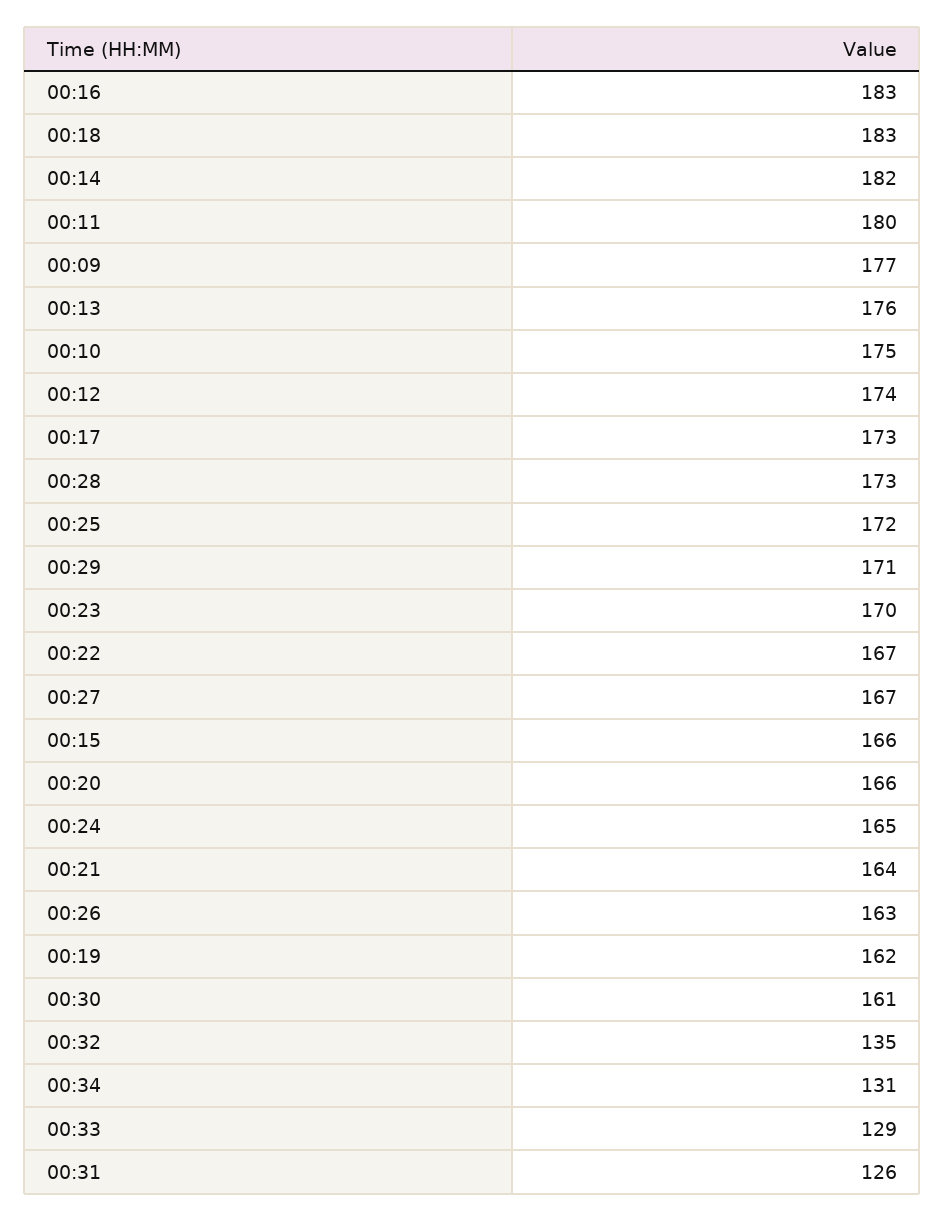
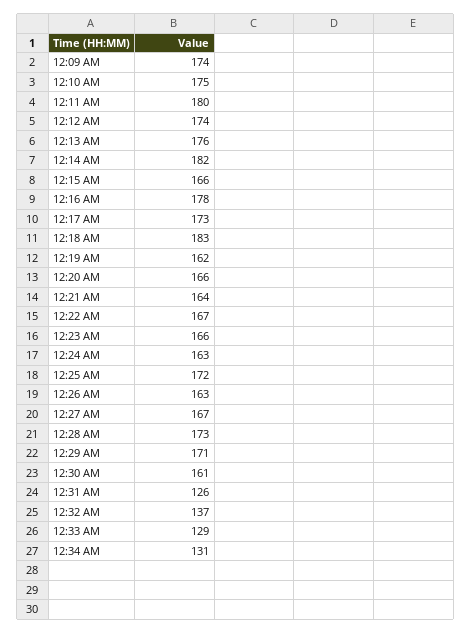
00:16: 183 -> 178
00:09: 177 -> 174
00:23: 170 -> 166
00:24: 165 -> 163
00:32: 135 -> 137

